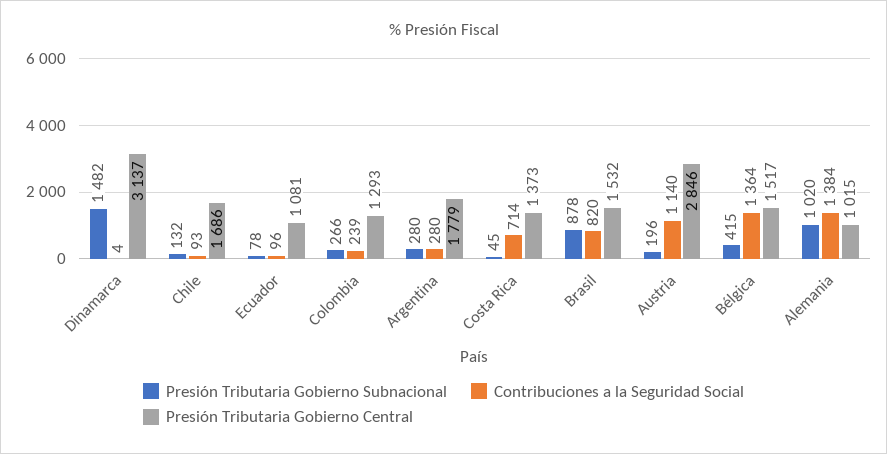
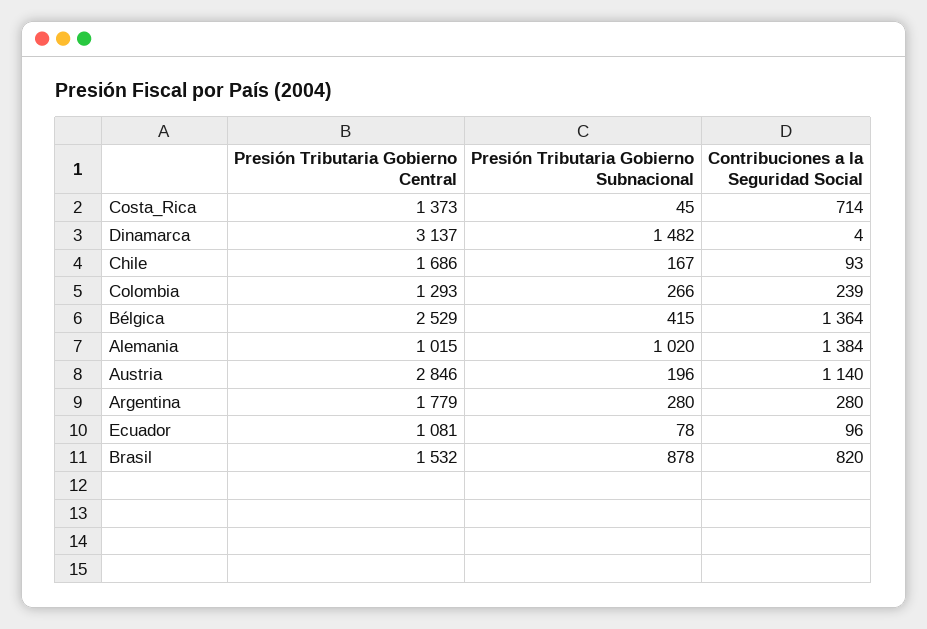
Presión Tributaria Gobierno Subnacional, Chile: 132 -> 167
Presión Tributaria Gobierno Central, Bélgica: 1517 -> 2529

